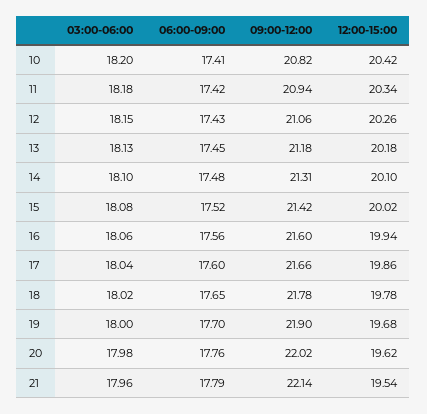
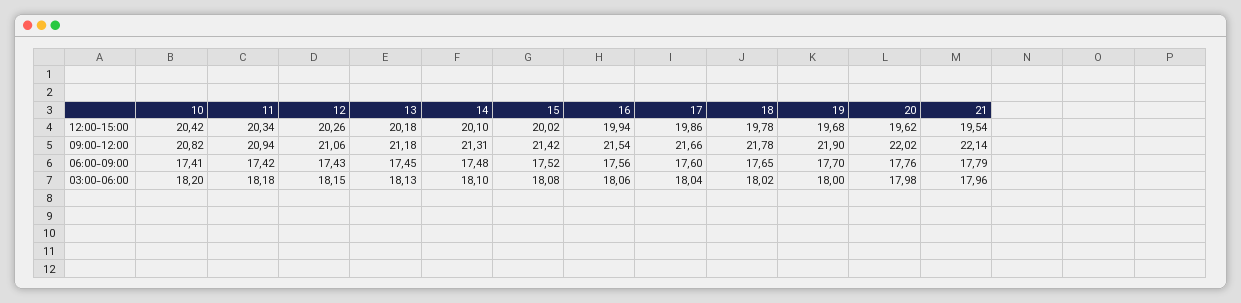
09:00-12:00, 16: 21.6 -> 21.54

